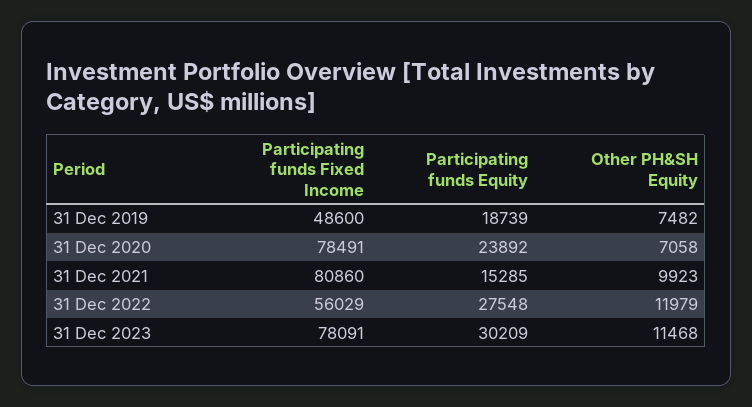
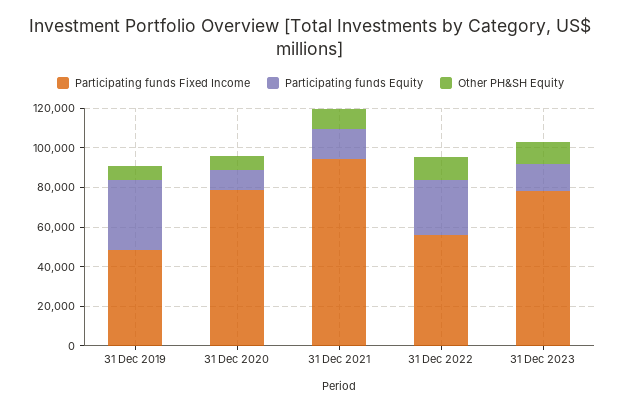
Participating funds Equity, 31 Dec 2019: 18739 -> 35000
Participating funds Equity, 31 Dec 2020: 23892 -> 10000
Participating funds Fixed Income, 31 Dec 2021: 80860 -> 95000
Participating funds Equity, 31 Dec 2023: 30209 -> 15000

